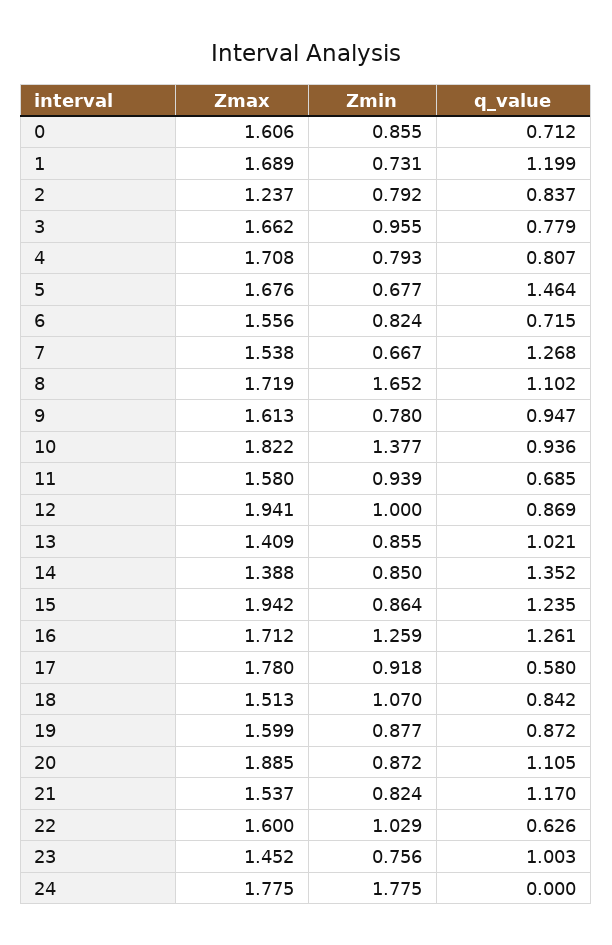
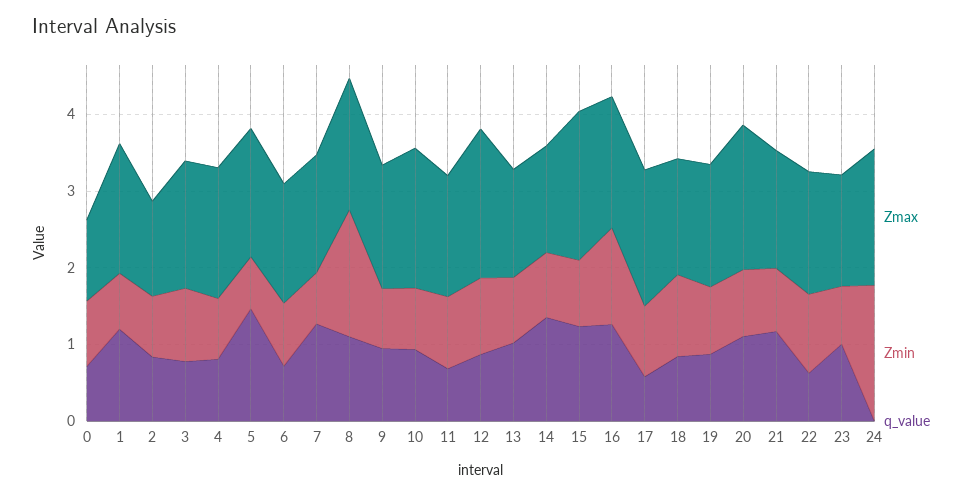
Zmax, 0: 1.606 -> 1
Zmin, 10: 1.377 -> 0.8

